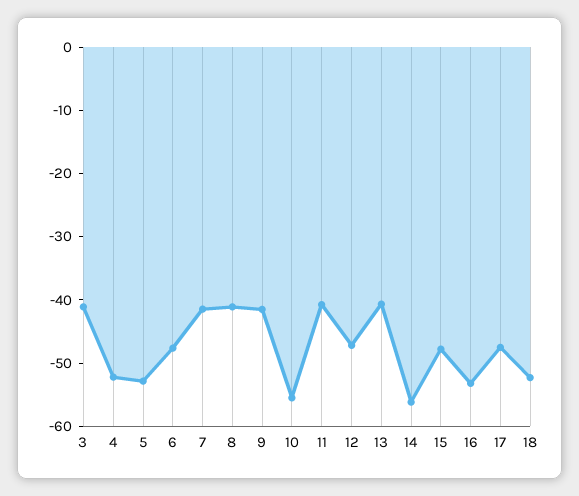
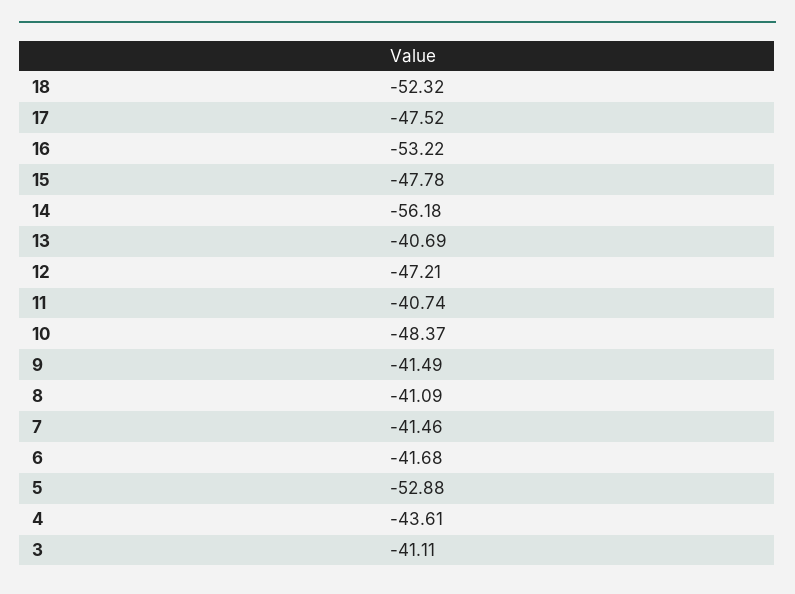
4: -52 -> -43.61
6: -48 -> -41.68
10: -56 -> -48.37

